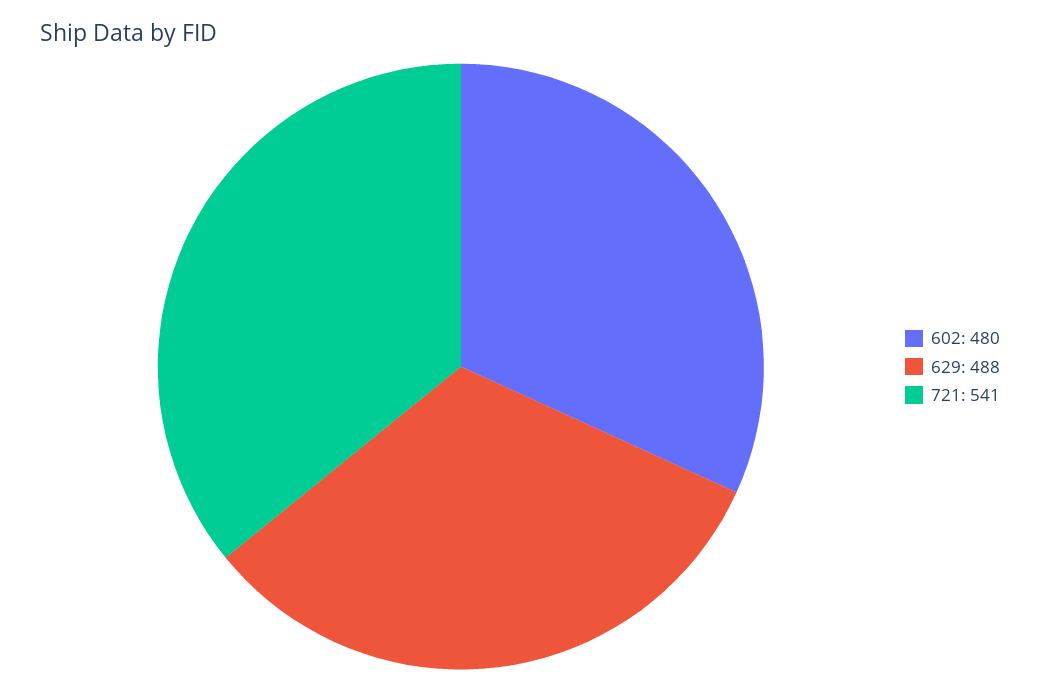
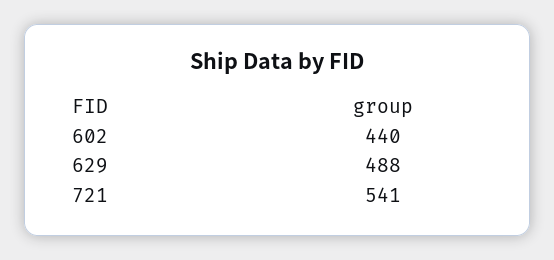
602: 480 -> 440

